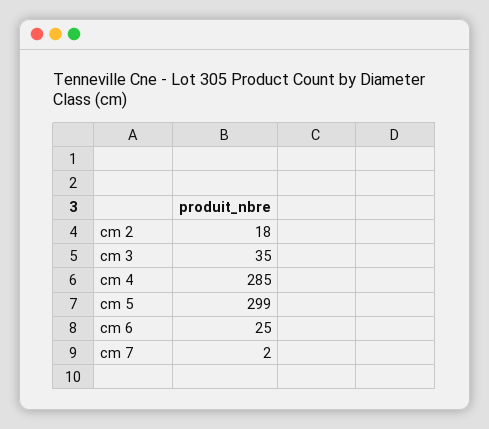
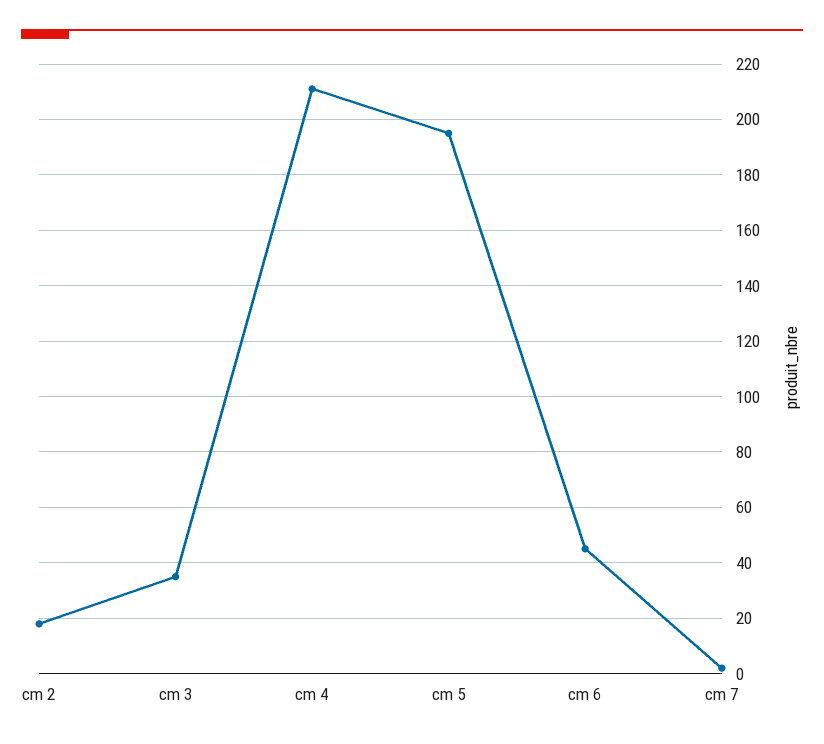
cm 4: 285 -> 210
cm 5: 299 -> 195
cm 6: 25 -> 45

